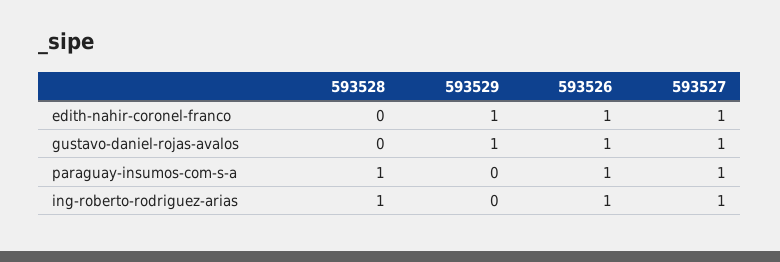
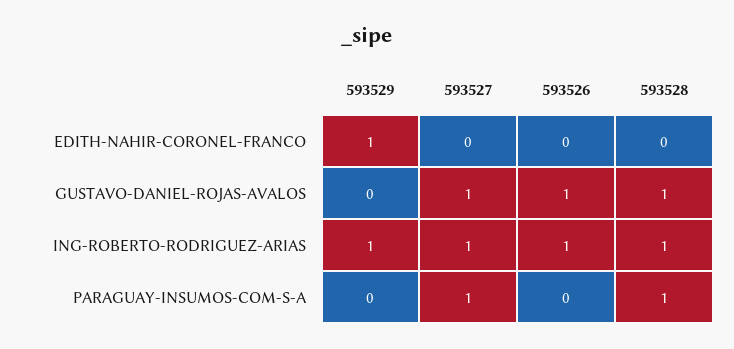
593526, edith-nahir-coronel-franco: 1 -> 0
593527, edith-nahir-coronel-franco: 1 -> 0
593528, gustavo-daniel-rojas-avalos: 0 -> 1
593529, gustavo-daniel-rojas-avalos: 1 -> 0
593526, paraguay-insumos-com-s-a: 1 -> 0
593529, ing-roberto-rodriguez-arias: 0 -> 1

